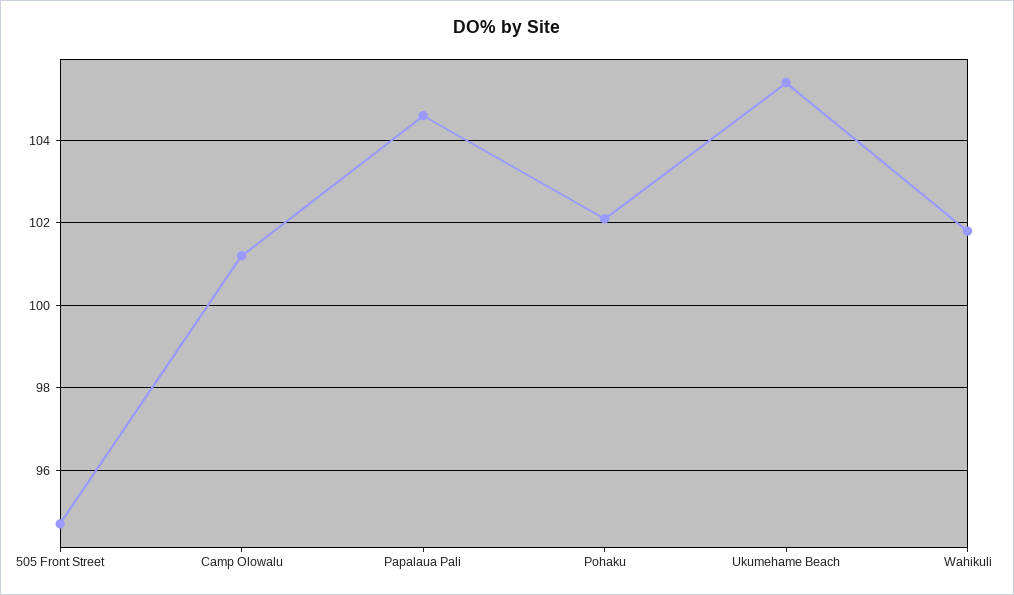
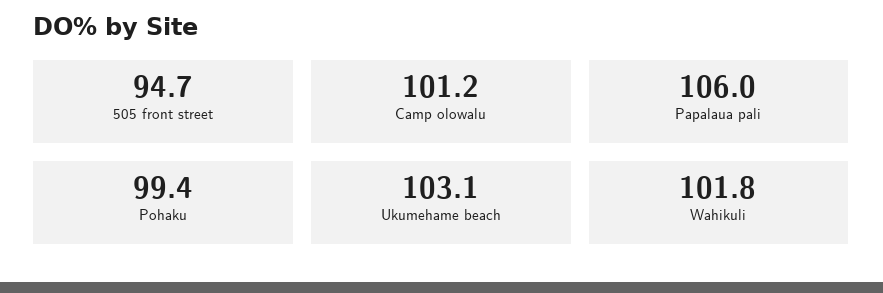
Papalaua Pali: 104.5 -> 106
Pohaku: 102 -> 99.4
Ukumehame Beach: 105.5 -> 103.1

